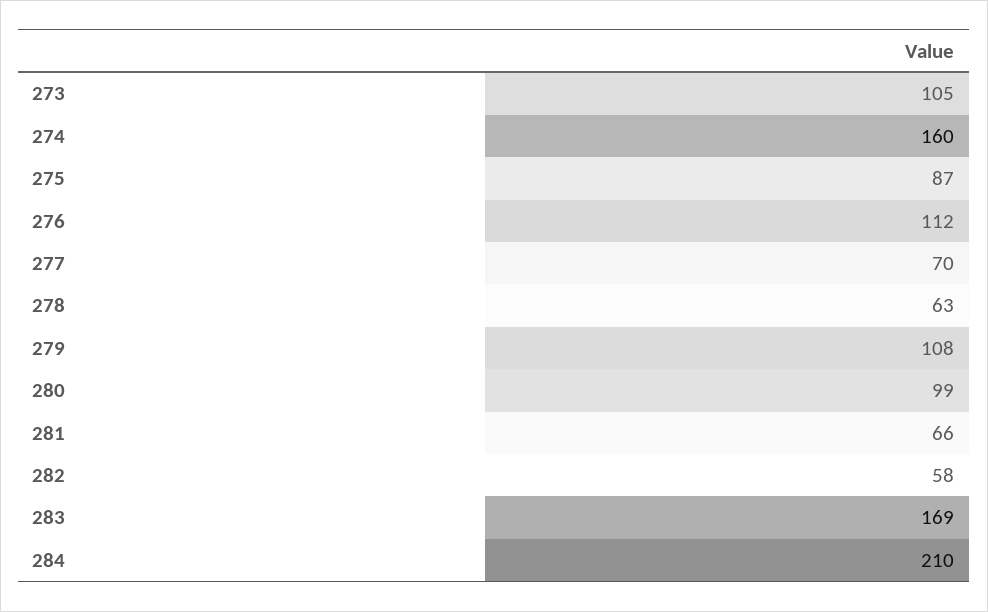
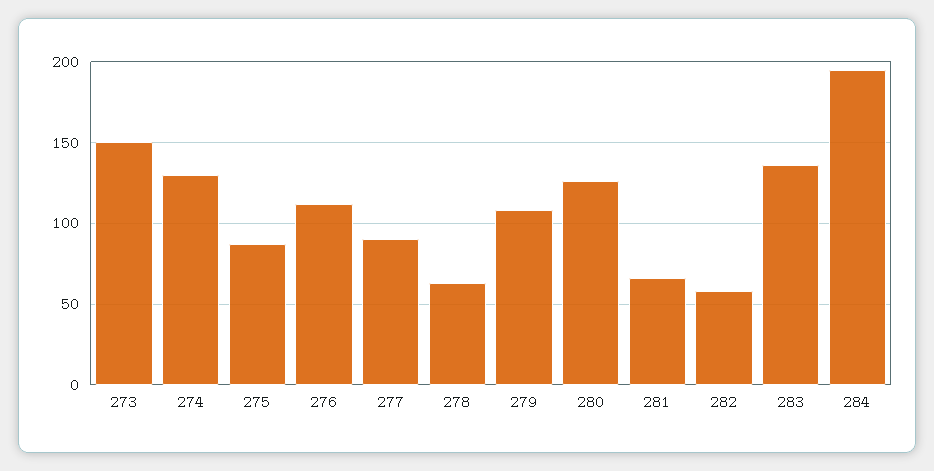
273: 105 -> 150
274: 160 -> 130
277: 70 -> 90
280: 99 -> 125
283: 169 -> 135
284: 210 -> 195

